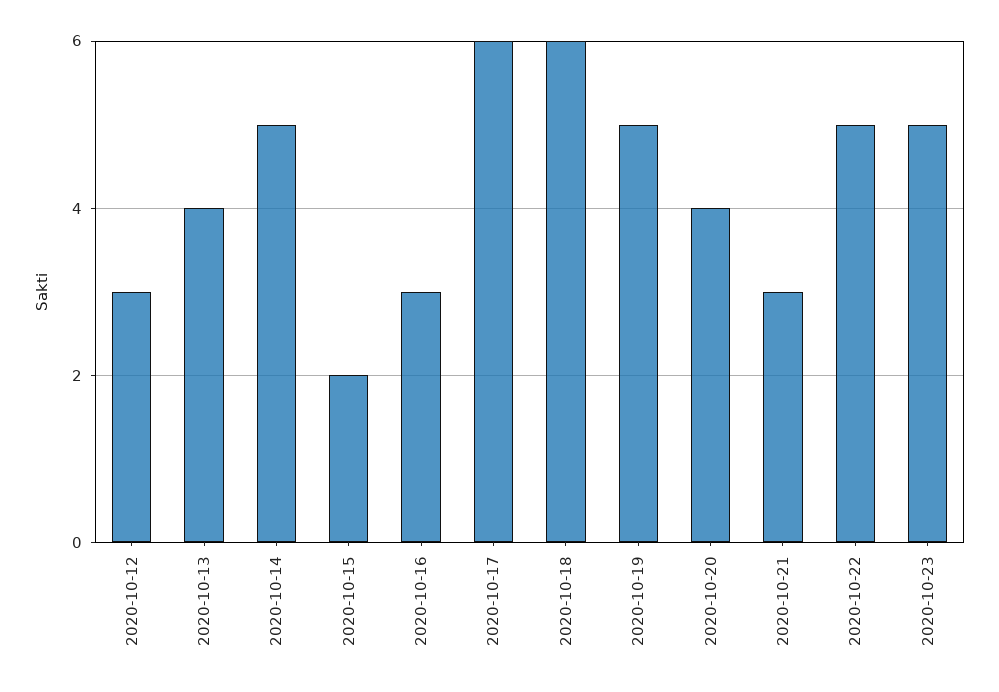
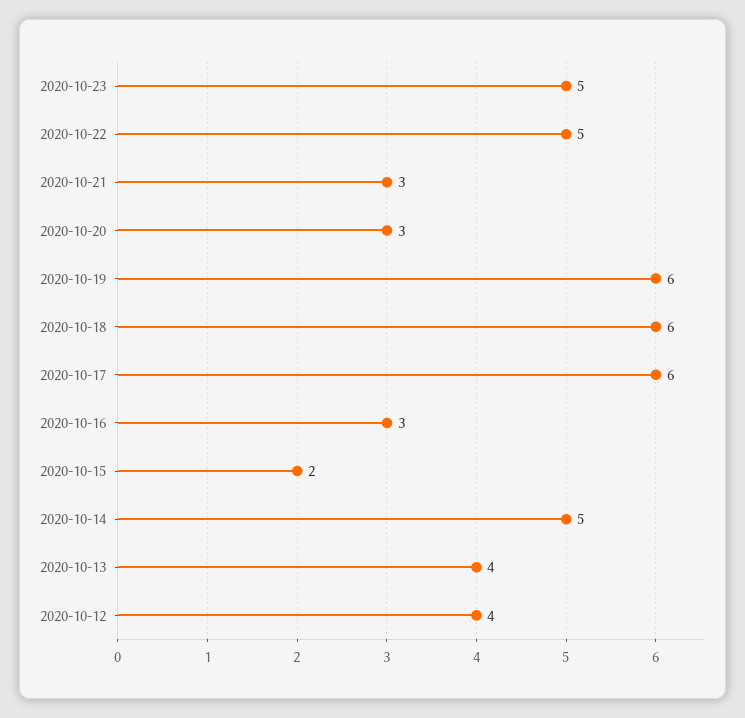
2020-10-12: 3 -> 4
2020-10-19: 5 -> 6
2020-10-20: 4 -> 3

